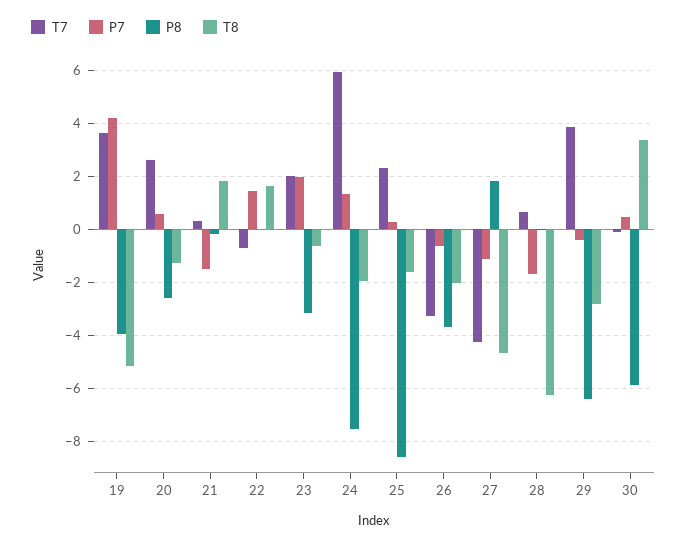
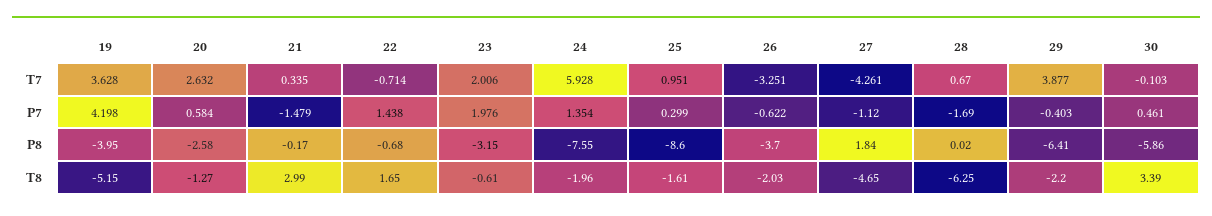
T8, 21: 1.75 -> 2.99
P8, 22: 0 -> -0.68
T7, 25: 2.25 -> 0.951
T8, 29: -2.75 -> -2.2

